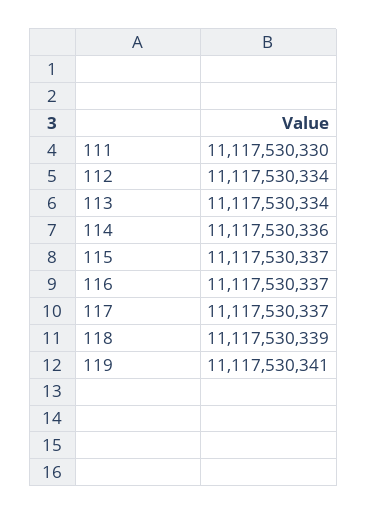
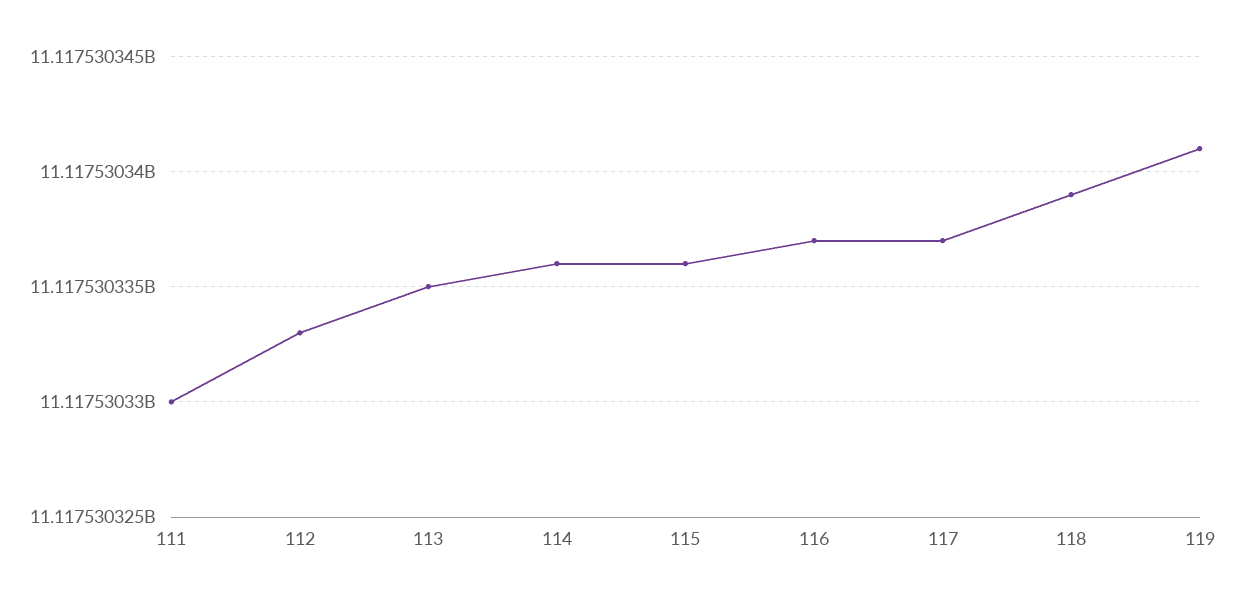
112: 11117530334 -> 11117530333
113: 11117530334 -> 11117530335
115: 11117530337 -> 11117530336

